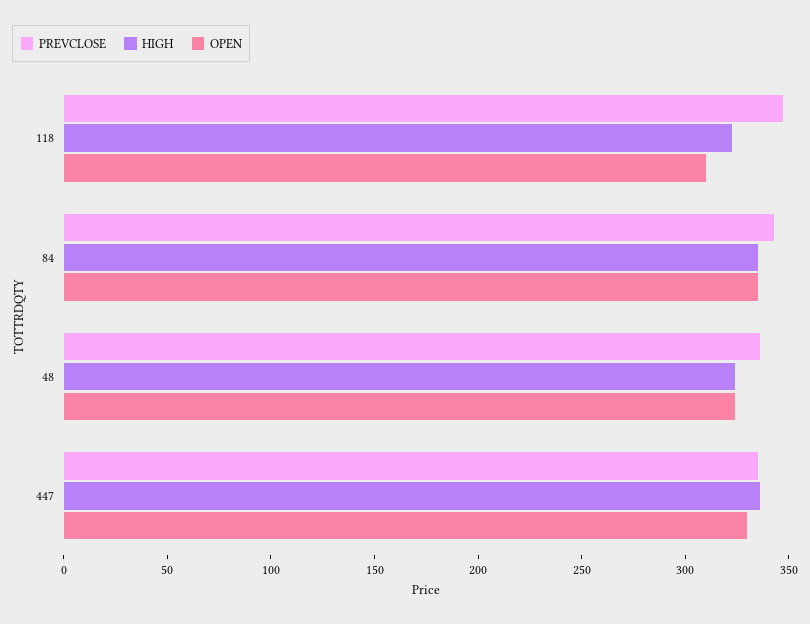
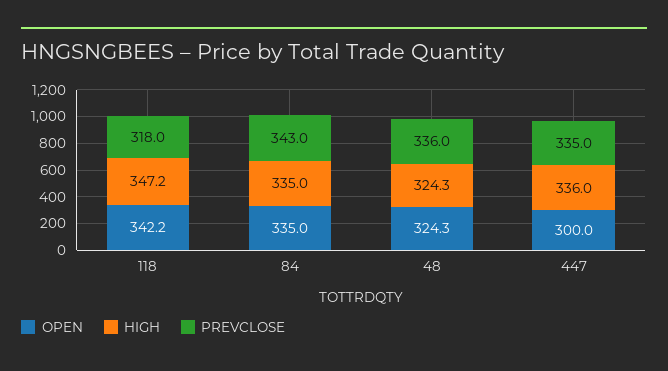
PREVCLOSE, 118: 350 -> 318
HIGH, 118: 320 -> 347.2
OPEN, 118: 310 -> 342.2
OPEN, 447: 330 -> 300

